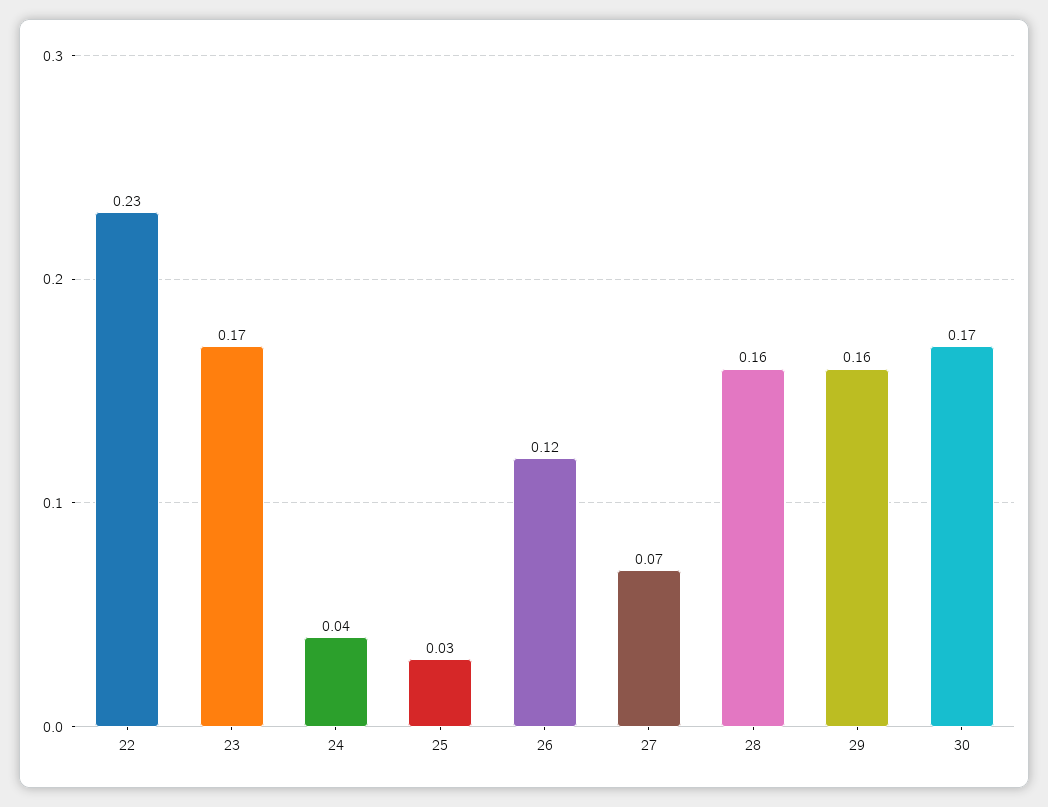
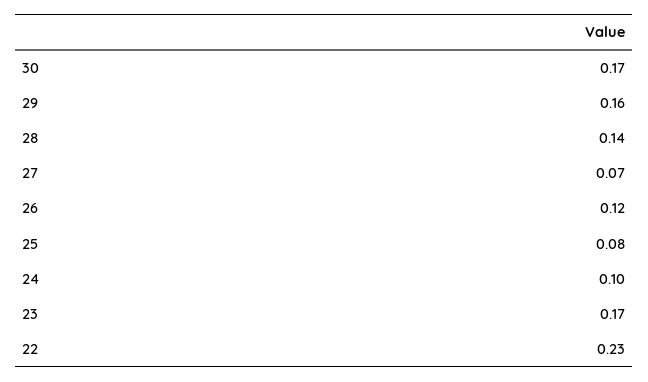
24: 0.04 -> 0.1
25: 0.03 -> 0.08
28: 0.16 -> 0.14

